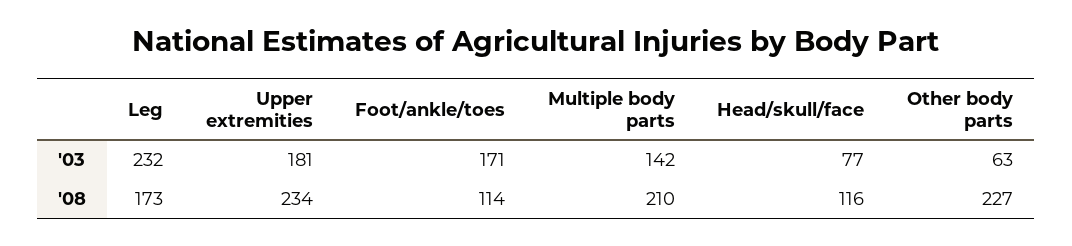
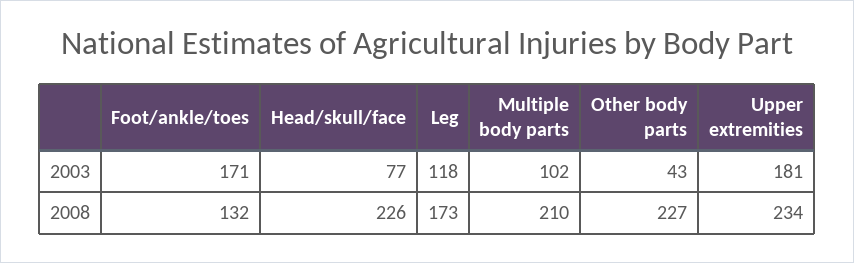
Leg, '03: 232 -> 118
Multiple body parts, '03: 142 -> 102
Other body parts, '03: 63 -> 43
Foot/ankle/toes, '08: 114 -> 132
Head/skull/face, '08: 116 -> 226

